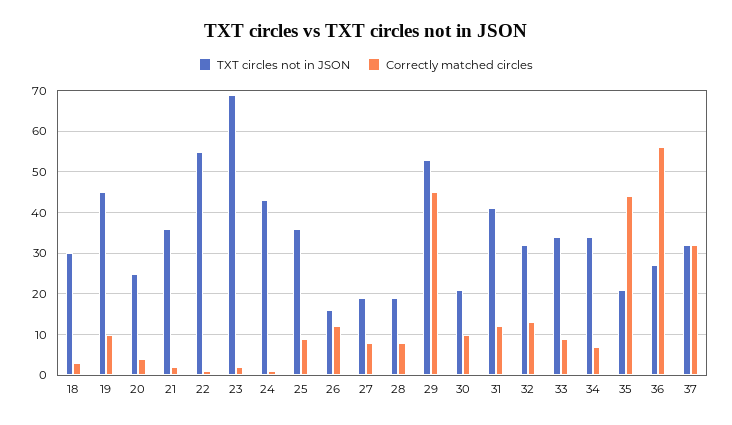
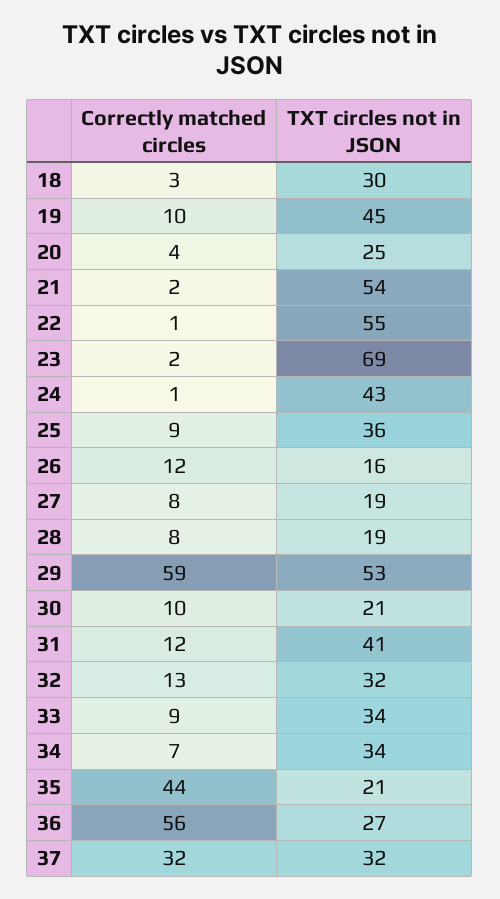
TXT circles not in JSON, 21: 35 -> 54
Correctly matched circles, 29: 45 -> 59

